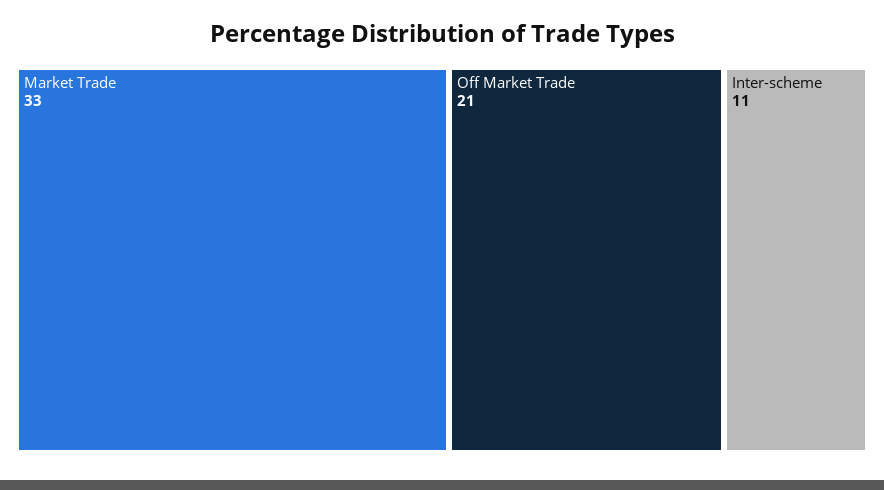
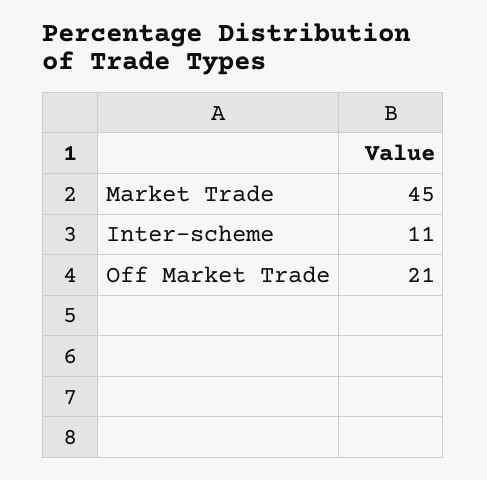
Market Trade: 33 -> 45

